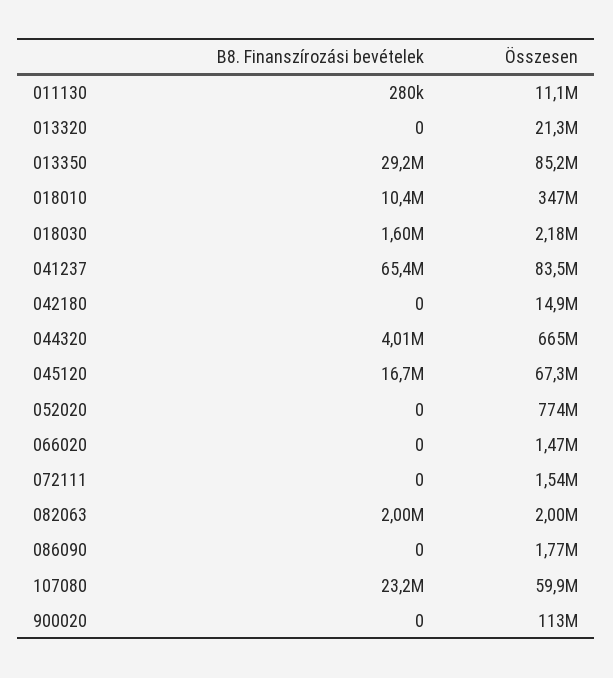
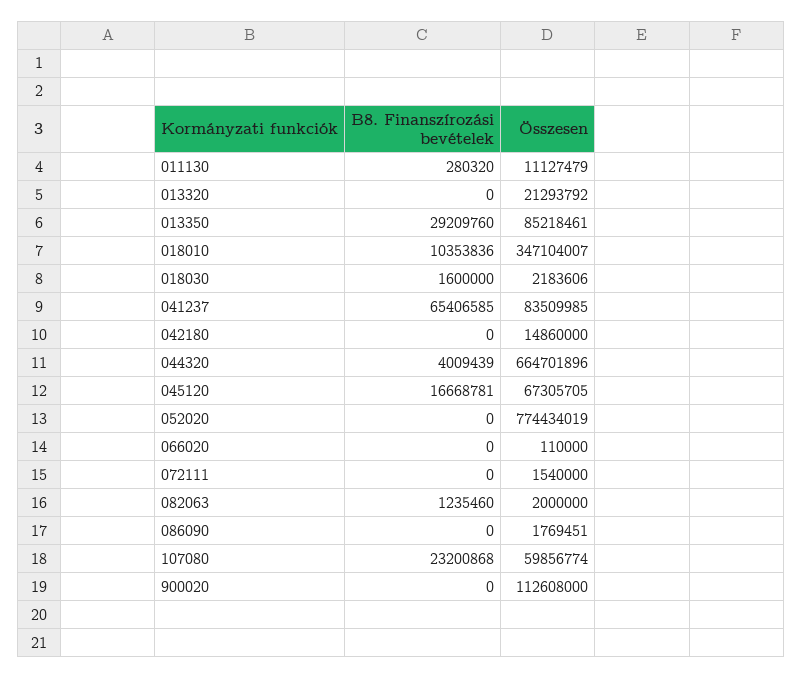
Összesen, 066020: 1470000 -> 110000
B8. Finanszírozási bevételek, 082063: 2000000 -> 1235460

